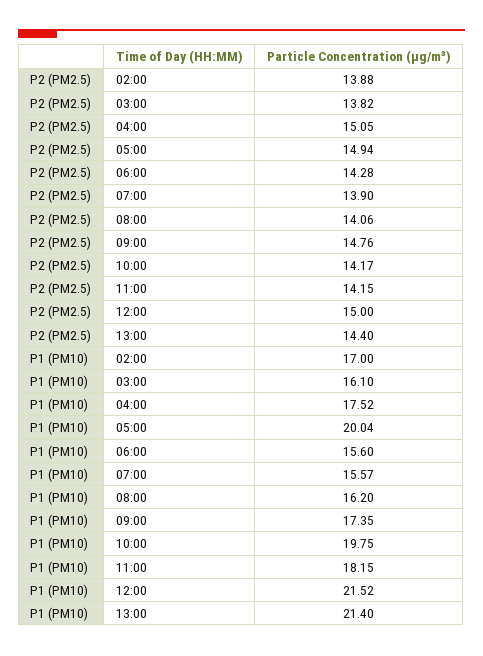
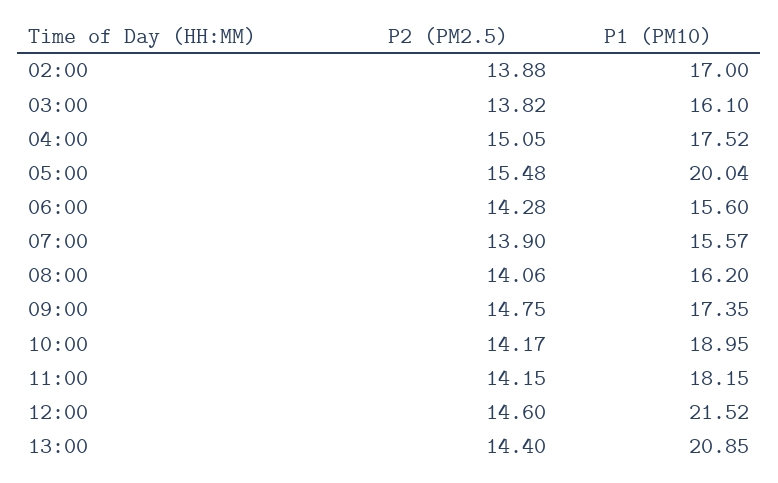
P2 (PM2.5), 05:00: 14.94 -> 15.48
P2 (PM2.5), 09:00: 14.76 -> 14.75
P2 (PM2.5), 12:00: 15 -> 14.6
P1 (PM10), 10:00: 19.75 -> 18.95
P1 (PM10), 13:00: 21.4 -> 20.85

